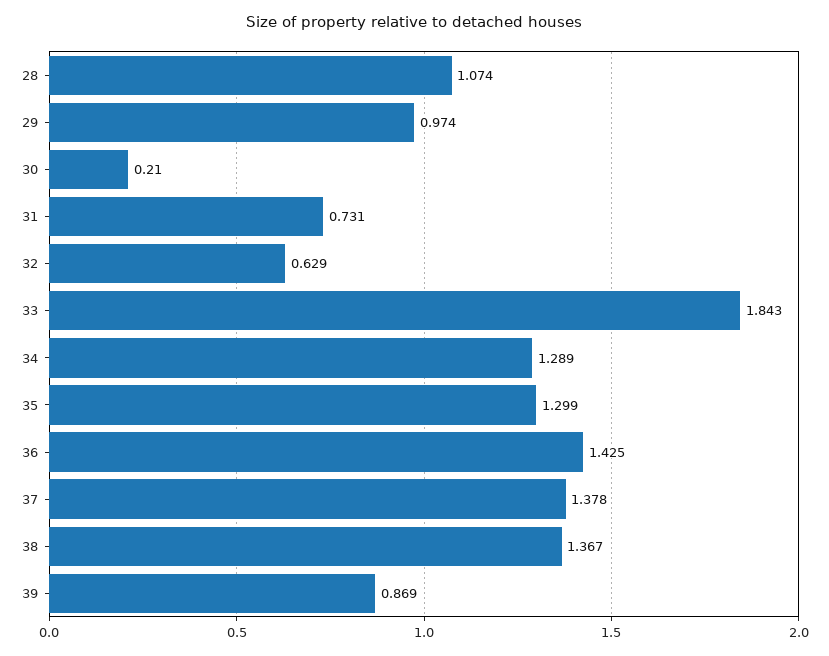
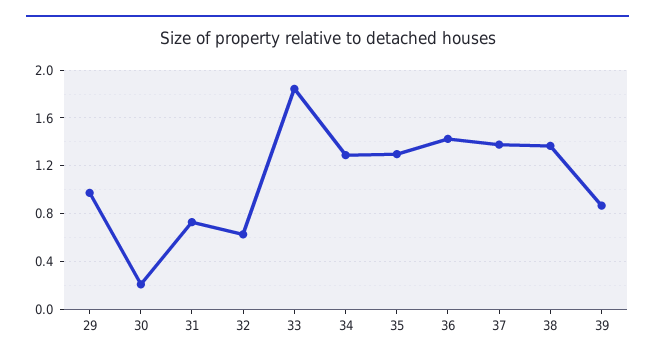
28: 1.074 -> none

